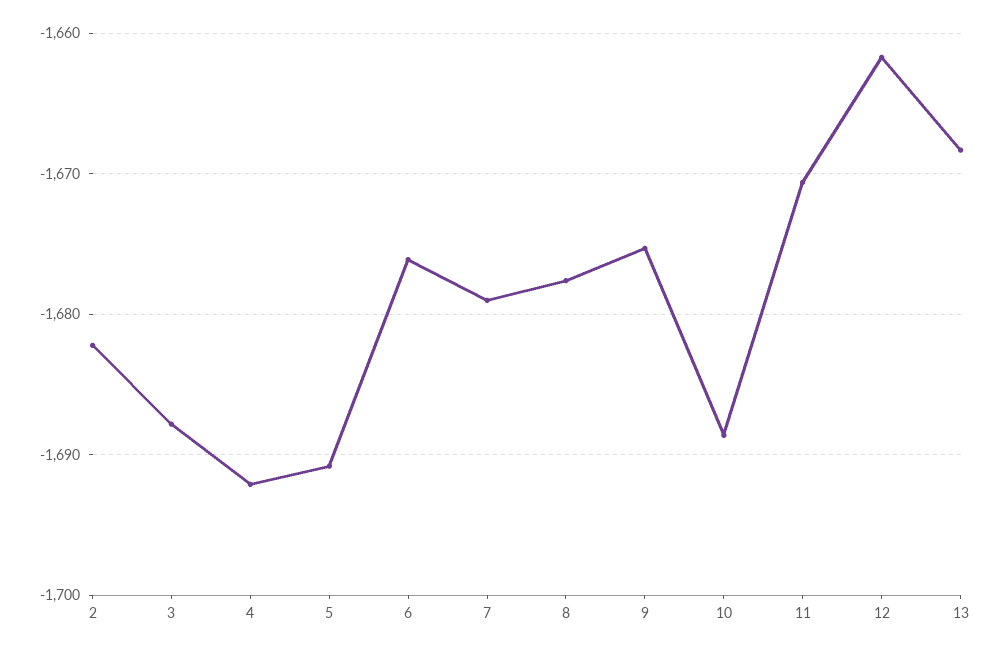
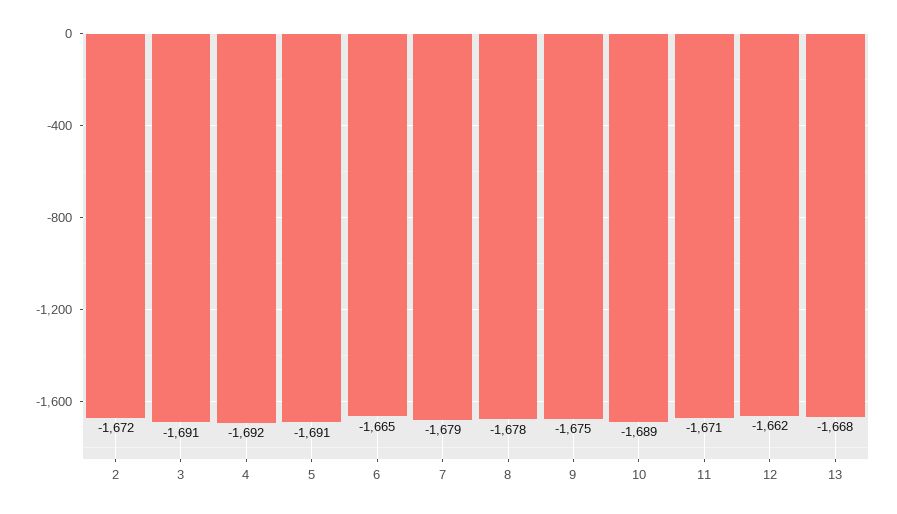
2: -1682 -> -1672
3: -1688 -> -1691
6: -1676 -> -1665

